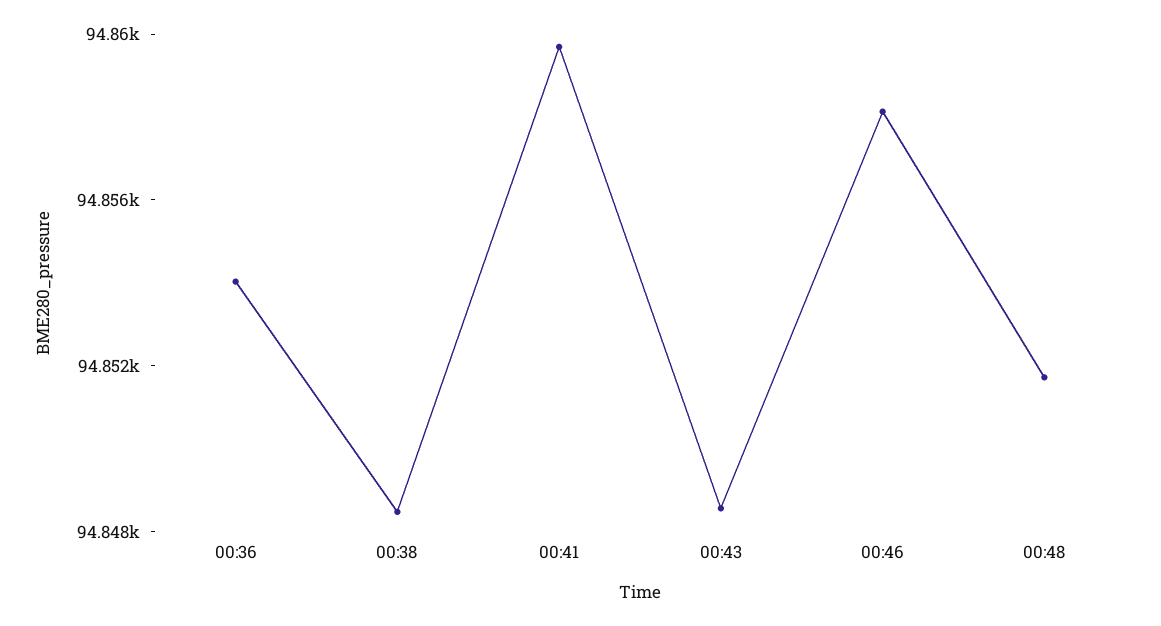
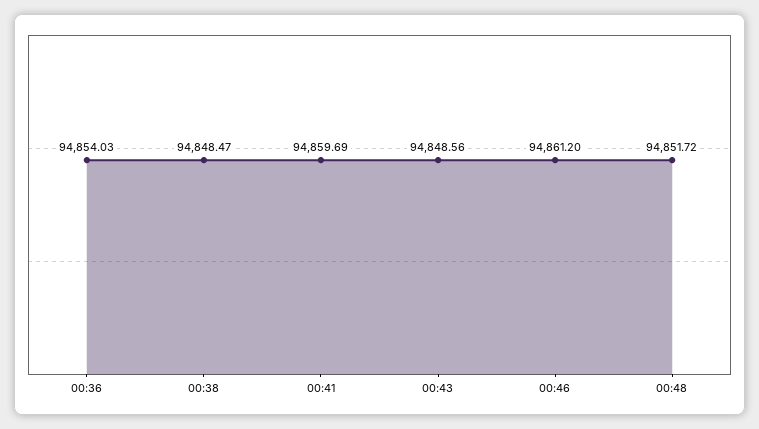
00:46: 94858 -> 94861.2

